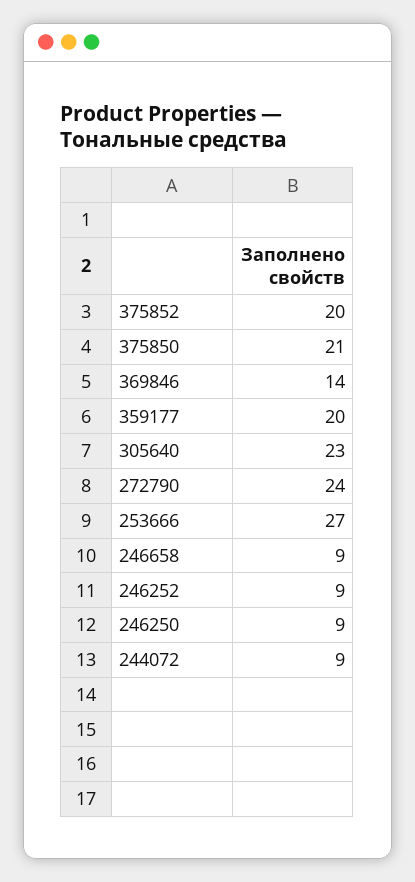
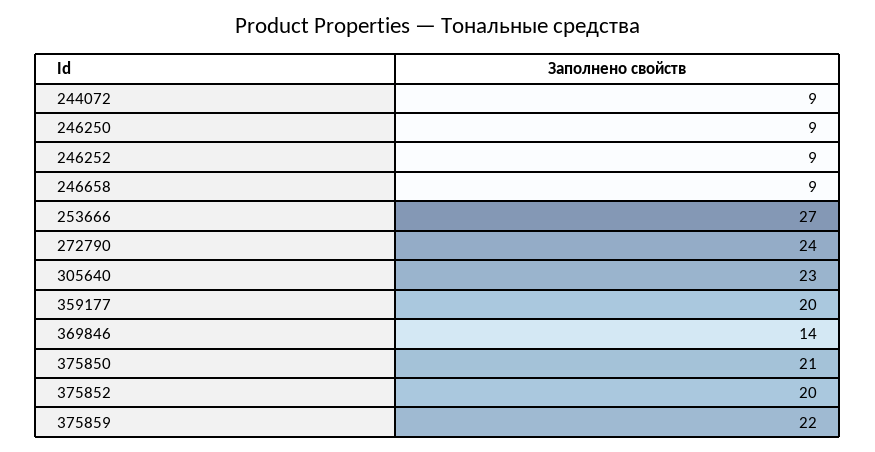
375859: none -> 22

